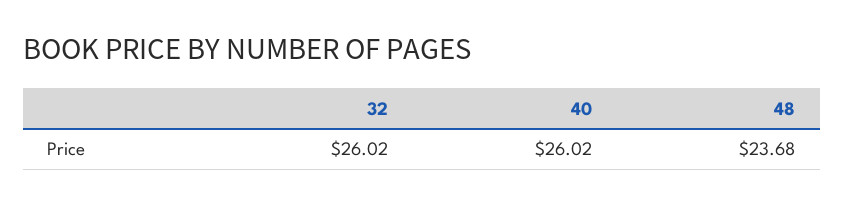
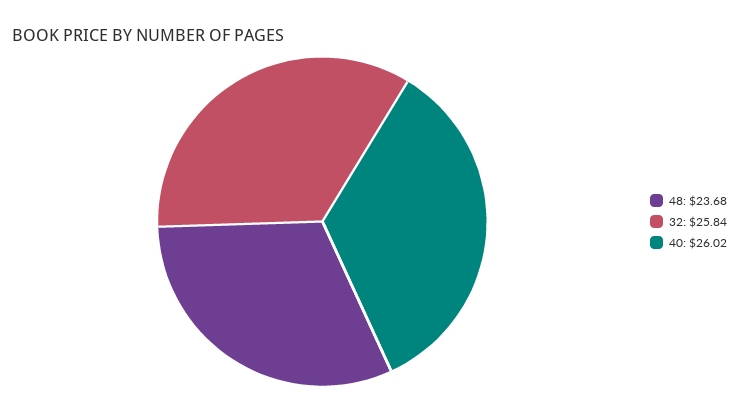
32: 26.02 -> 25.84

